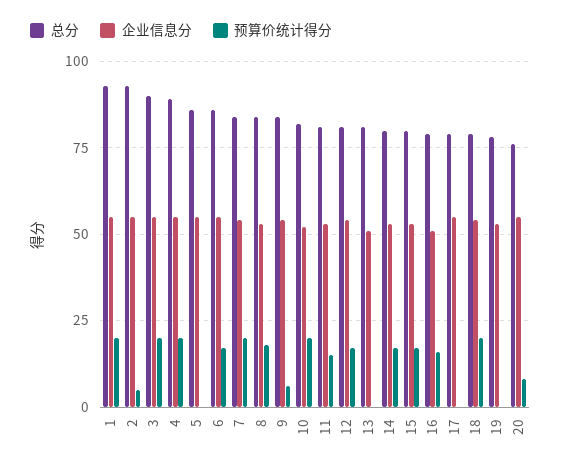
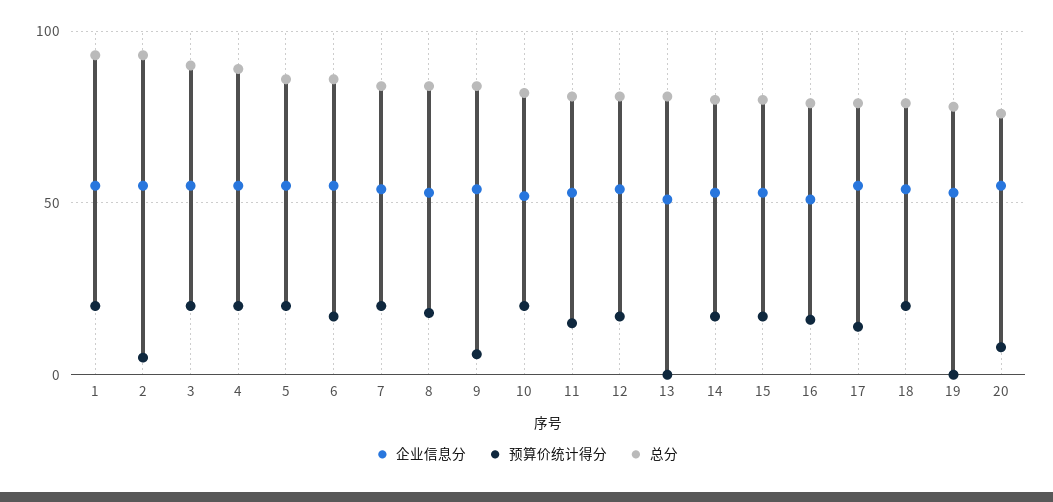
预算价统计得分, 5: 0 -> 20
预算价统计得分, 17: 0 -> 15

